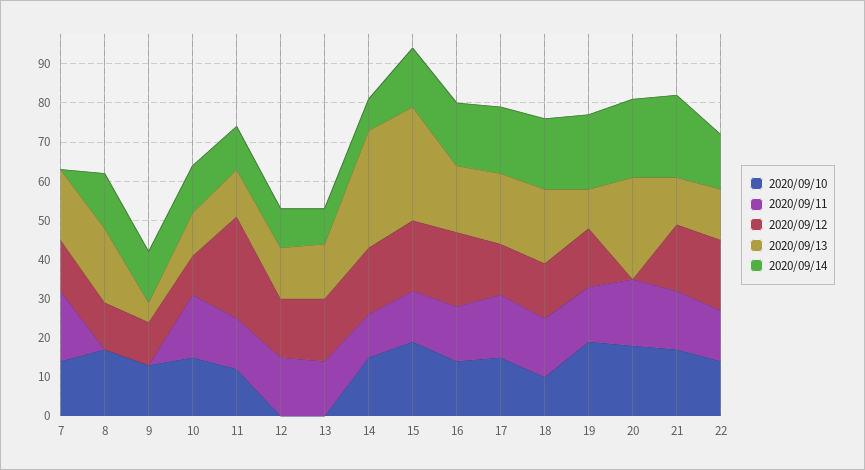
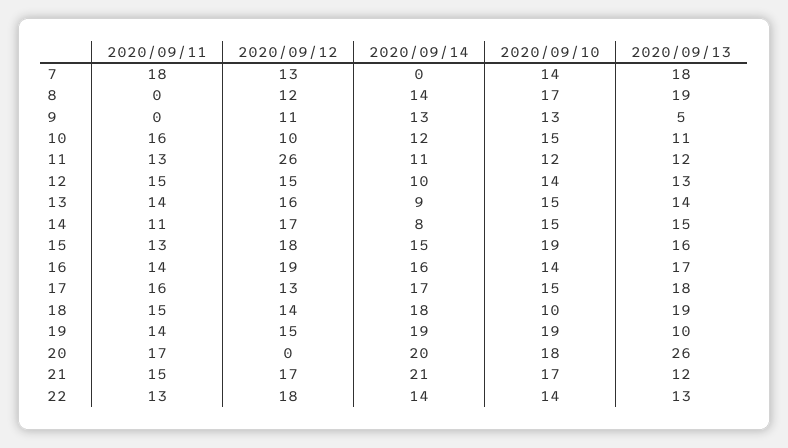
2020/09/10, 12: 0 -> 14
2020/09/10, 13: 0 -> 15
2020/09/13, 14: 30 -> 15
2020/09/13, 15: 30 -> 16

